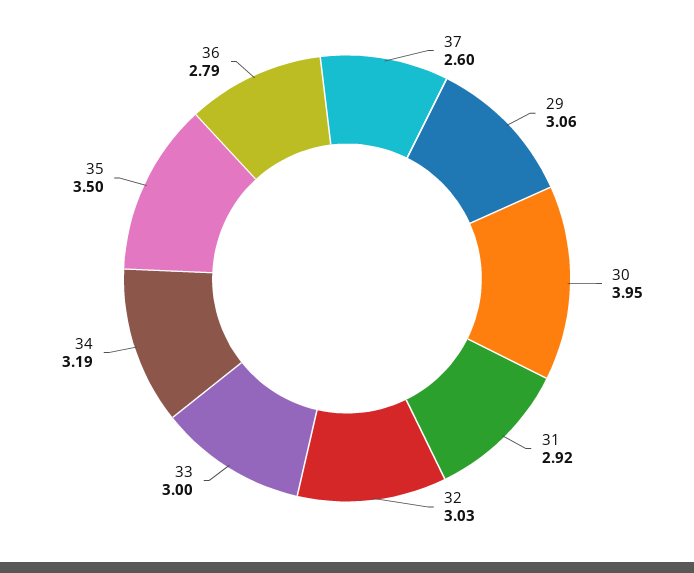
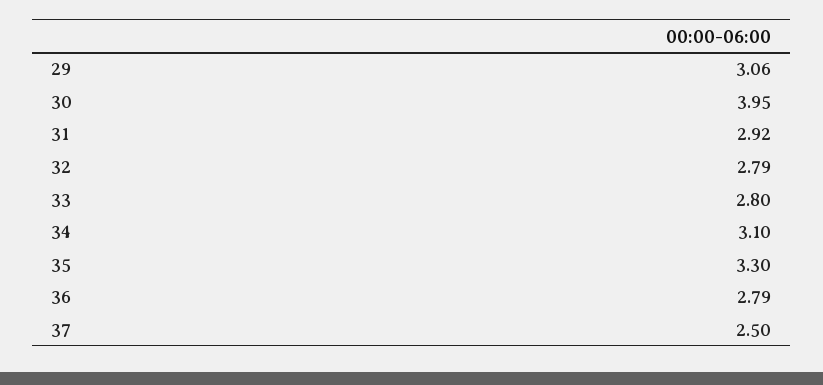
37: 2.6 -> 2.5
32: 3.03 -> 2.79
33: 3 -> 2.8
34: 3.19 -> 3.1
35: 3.5 -> 3.3

